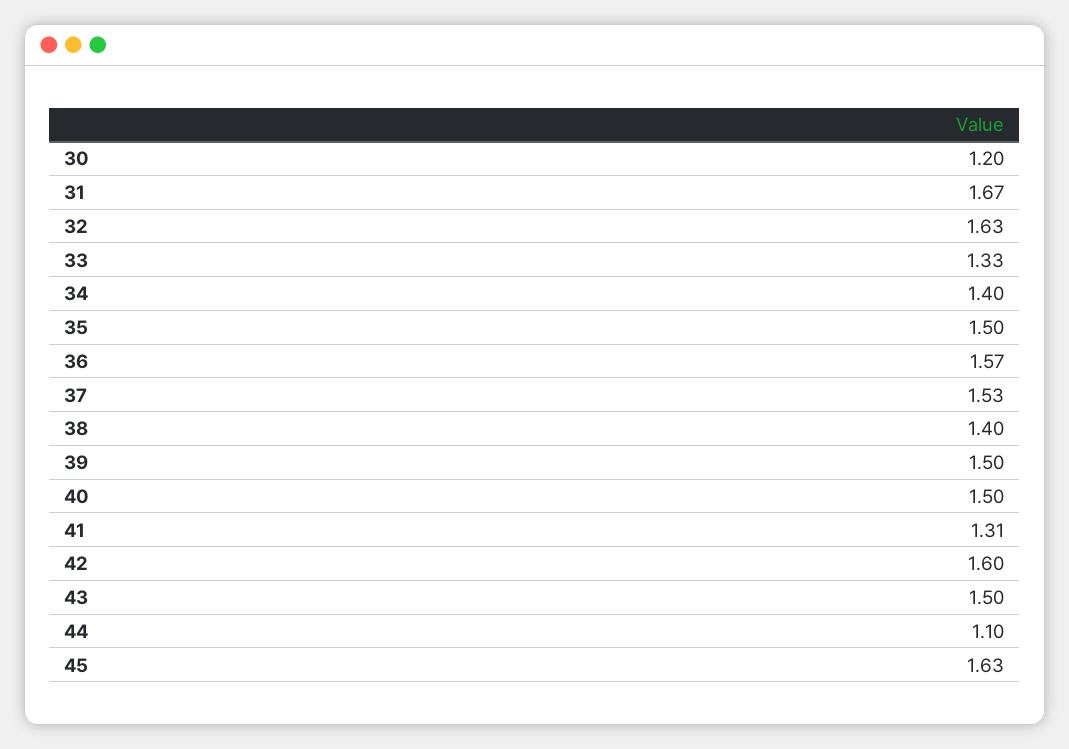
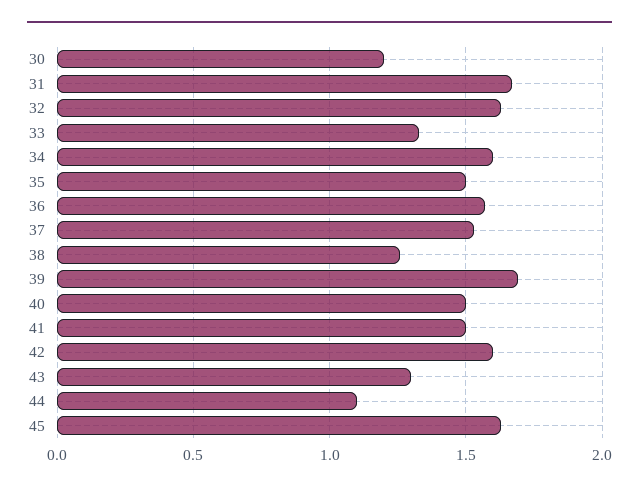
34: 1.4 -> 1.6
38: 1.4 -> 1.25
39: 1.5 -> 1.7
41: 1.31 -> 1.5
43: 1.5 -> 1.3

